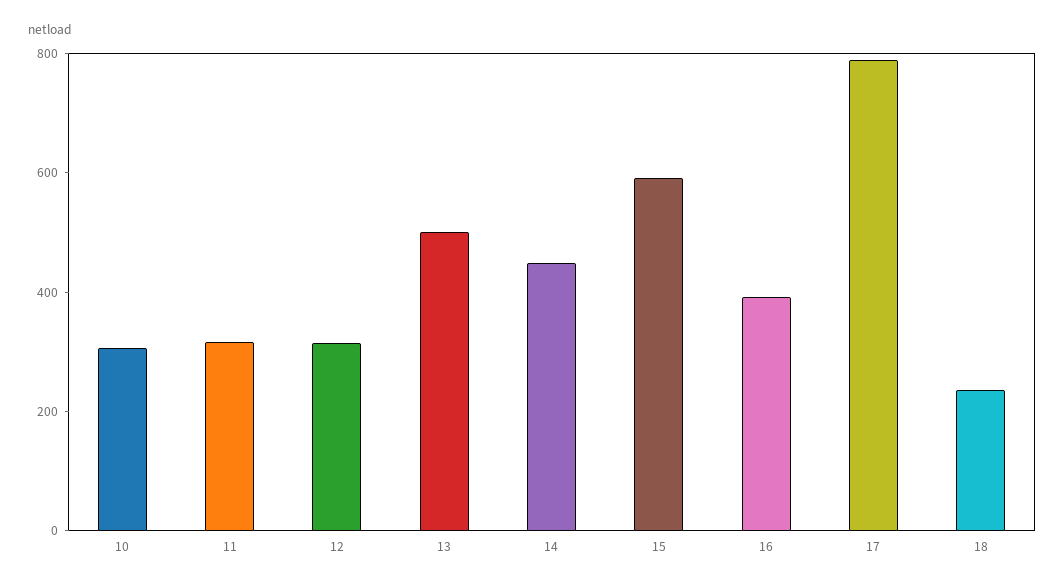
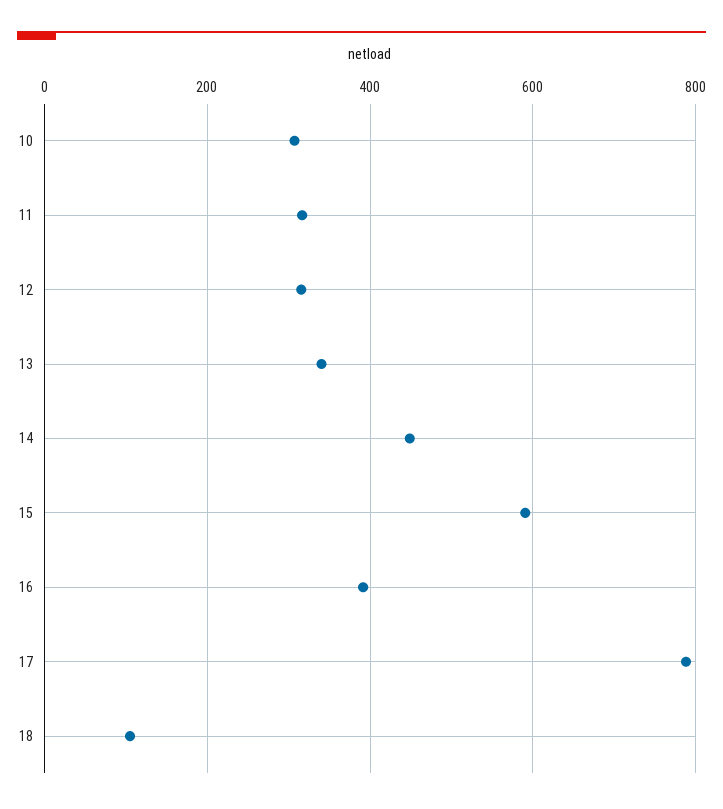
13: 500 -> 340
18: 250 -> 100

